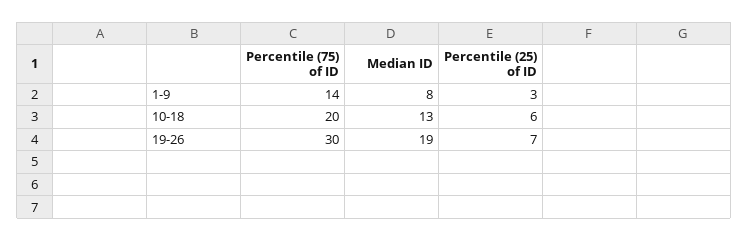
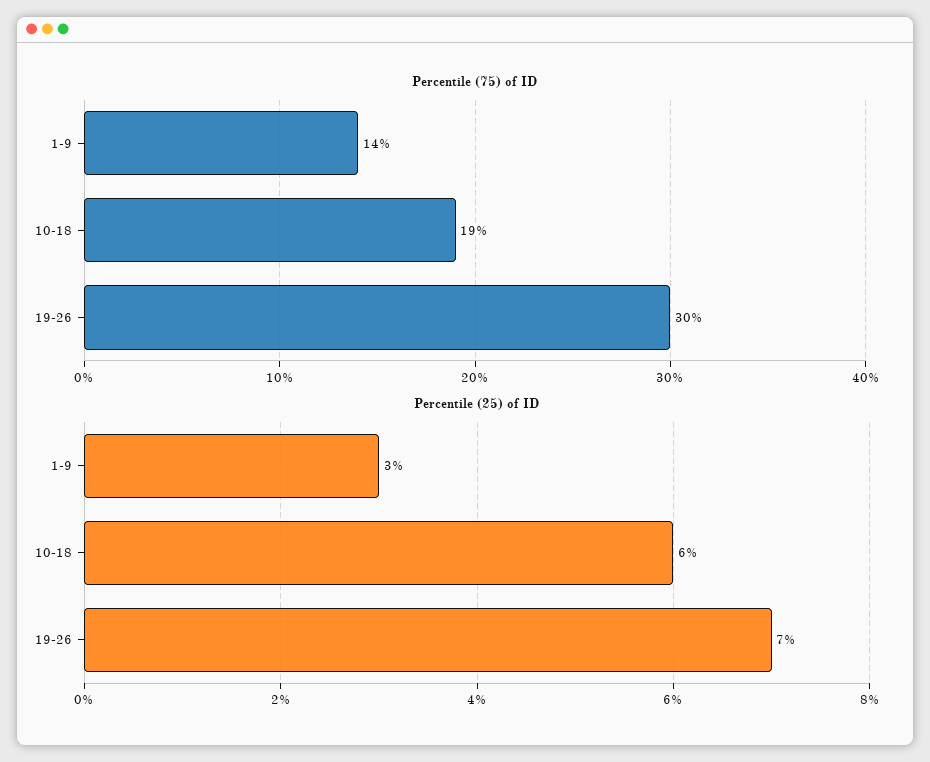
Median ID, 1-9: 8 -> none
Percentile (75) of ID, 10-18: 20 -> 19
Median ID, 10-18: 13 -> none
Median ID, 19-26: 19 -> none

